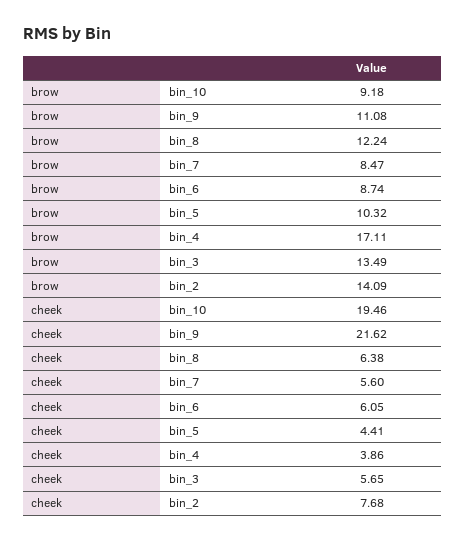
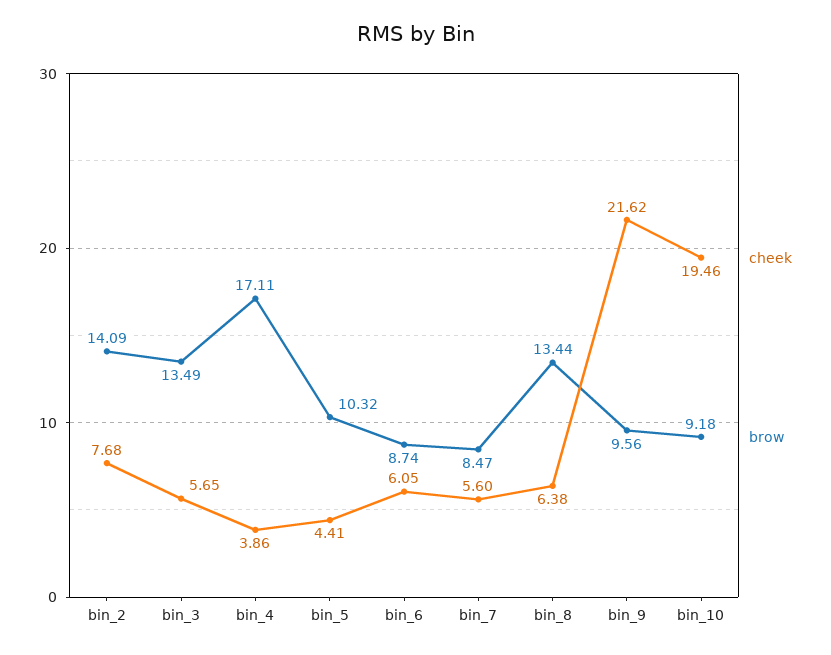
brow, bin_9: 11.08 -> 9.56
brow, bin_8: 12.24 -> 13.44

